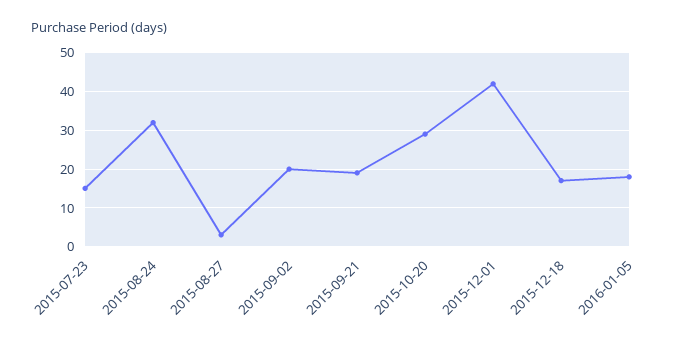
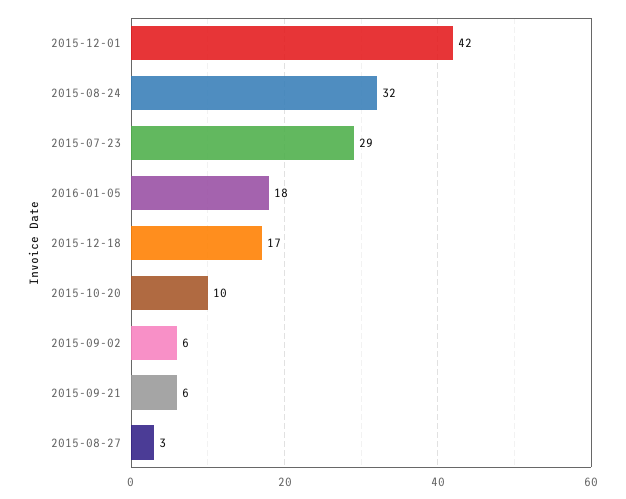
2015-07-23: 15 -> 29
2015-09-02: 20 -> 6
2015-09-21: 20 -> 6
2015-10-20: 30 -> 10

